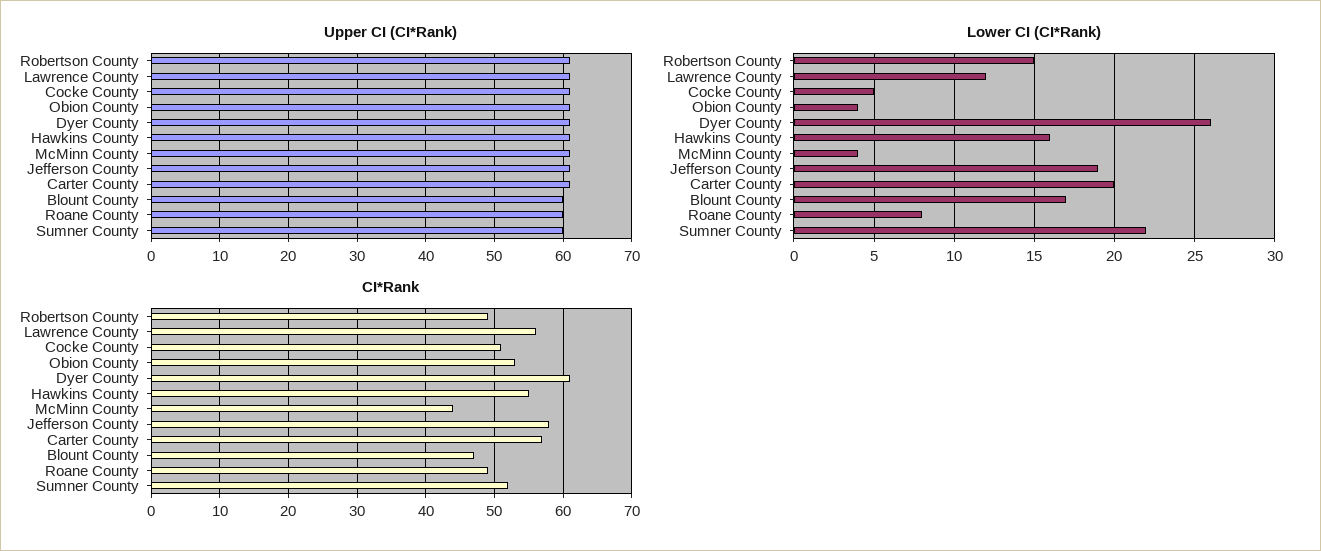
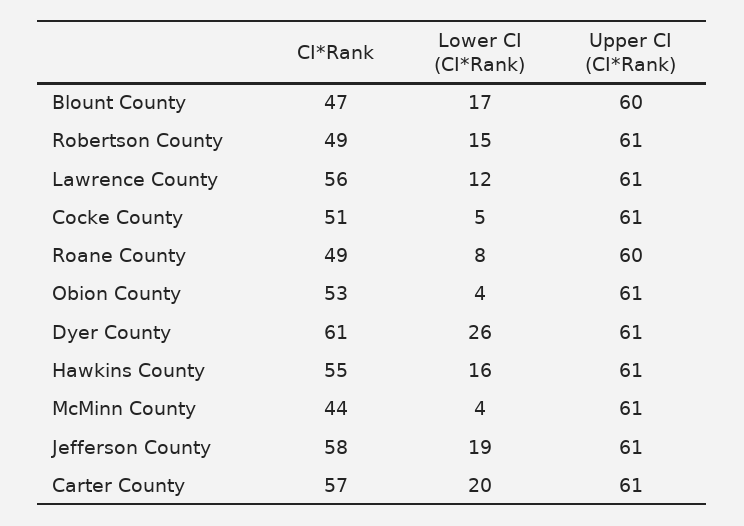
Upper CI (CI*Rank), Sumner County: 60 -> none
Lower CI (CI*Rank), Sumner County: 22 -> none
CI*Rank, Sumner County: 52 -> none

